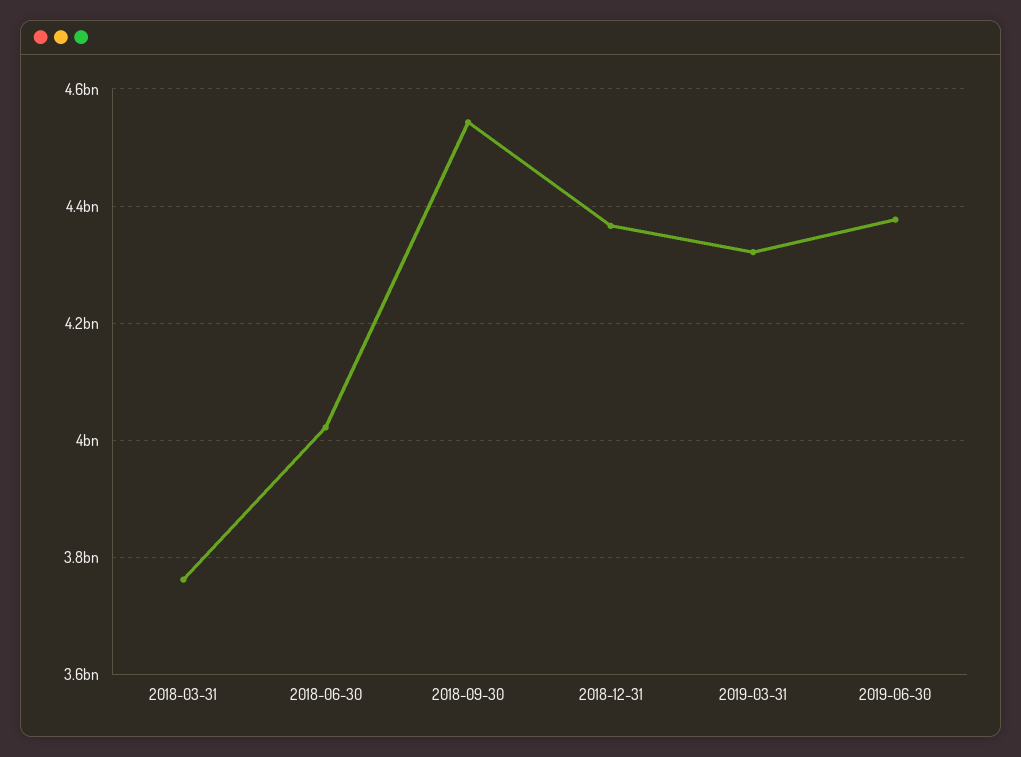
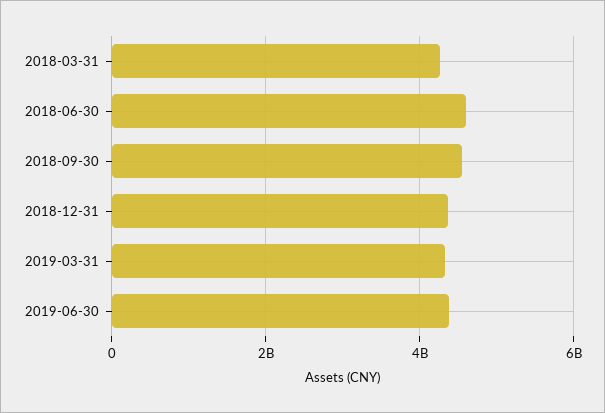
2018-03-31: 3760000000 -> 4200000000
2018-06-30: 4020000000 -> 4600000000

